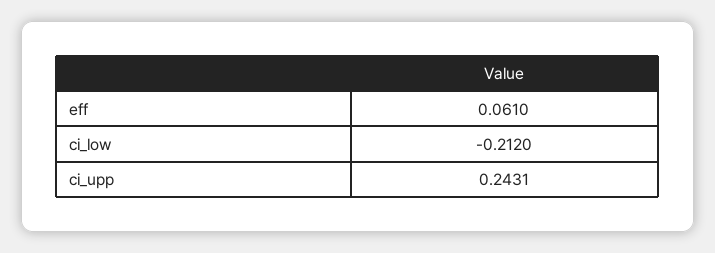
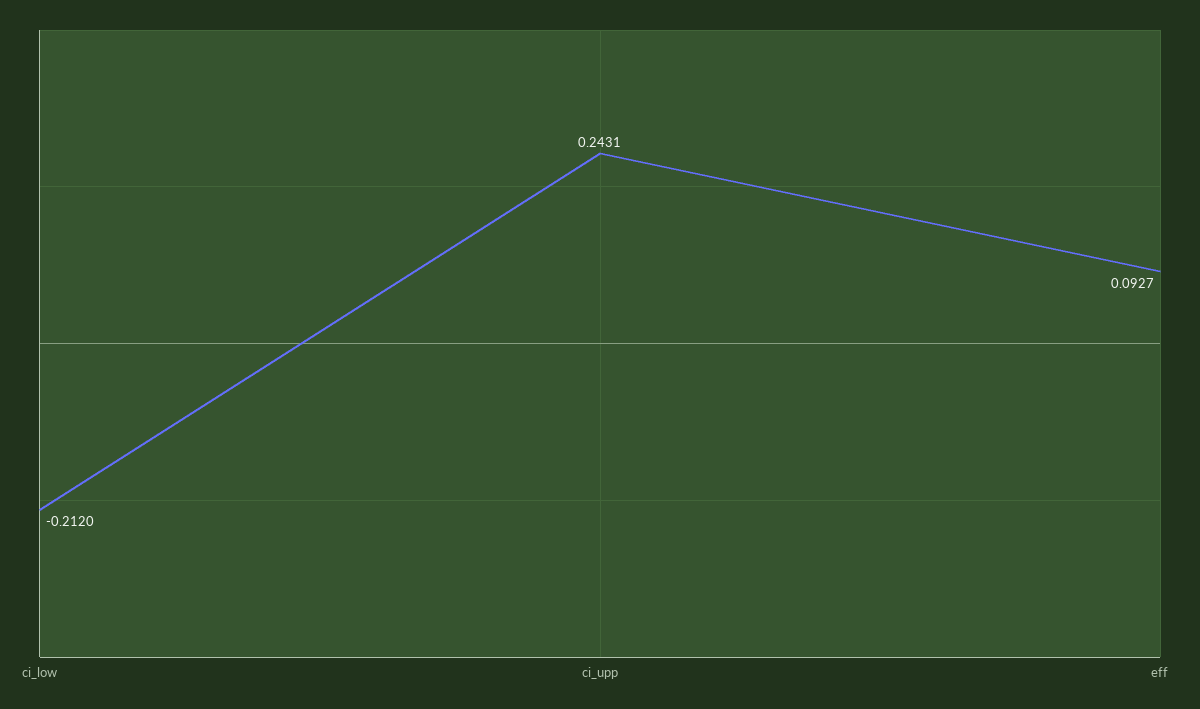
eff: 0.061 -> 0.0927

